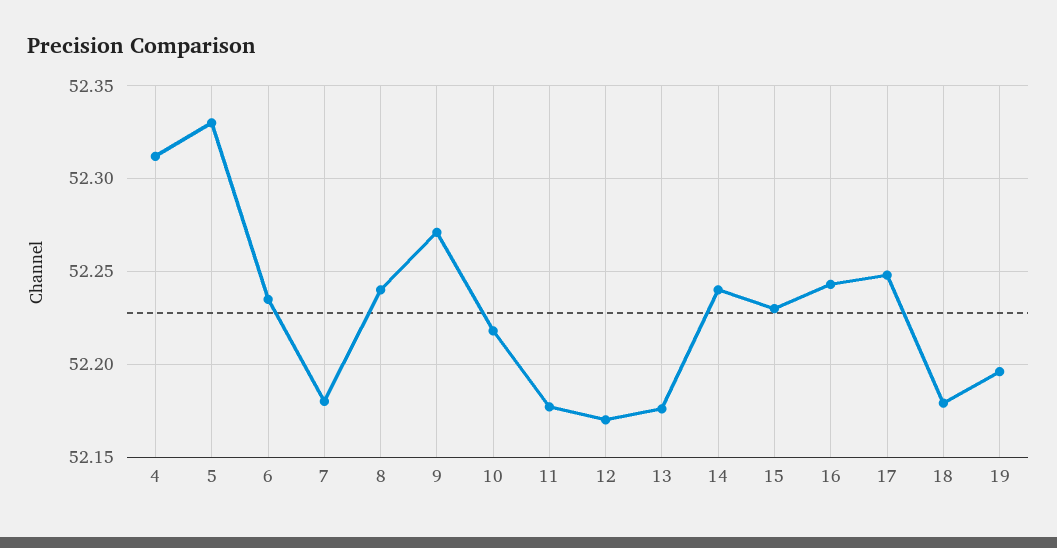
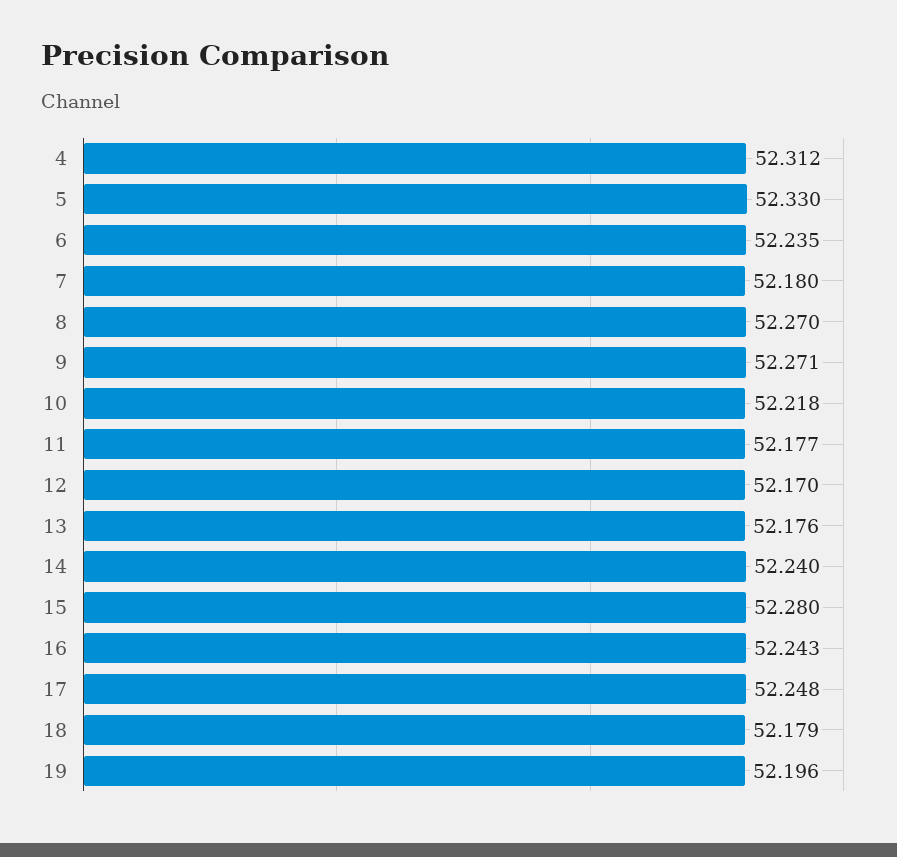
8: 52.24 -> 52.27
15: 52.23 -> 52.28

